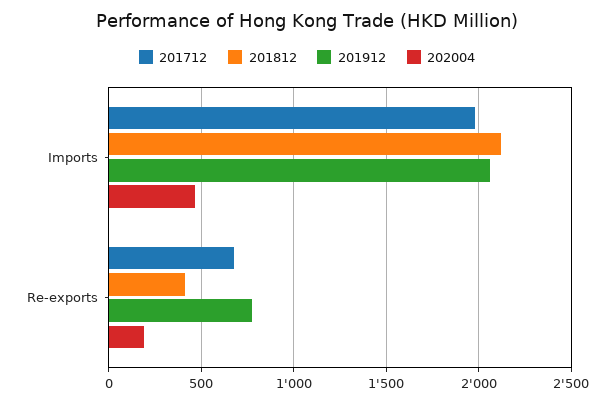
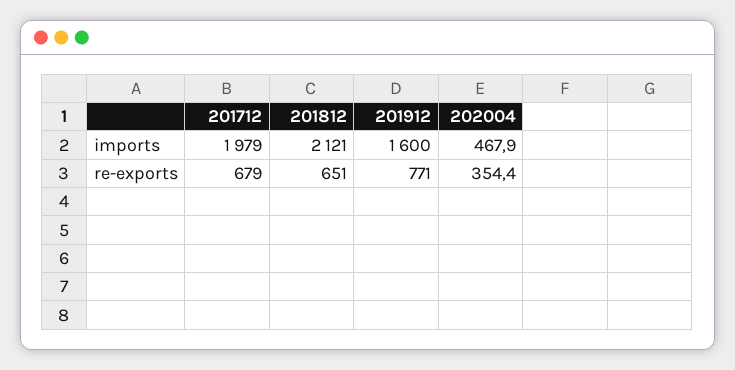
201912, Imports: 2050 -> 1600
201812, Re-exports: 400 -> 651
202004, Re-exports: 200 -> 354.4

